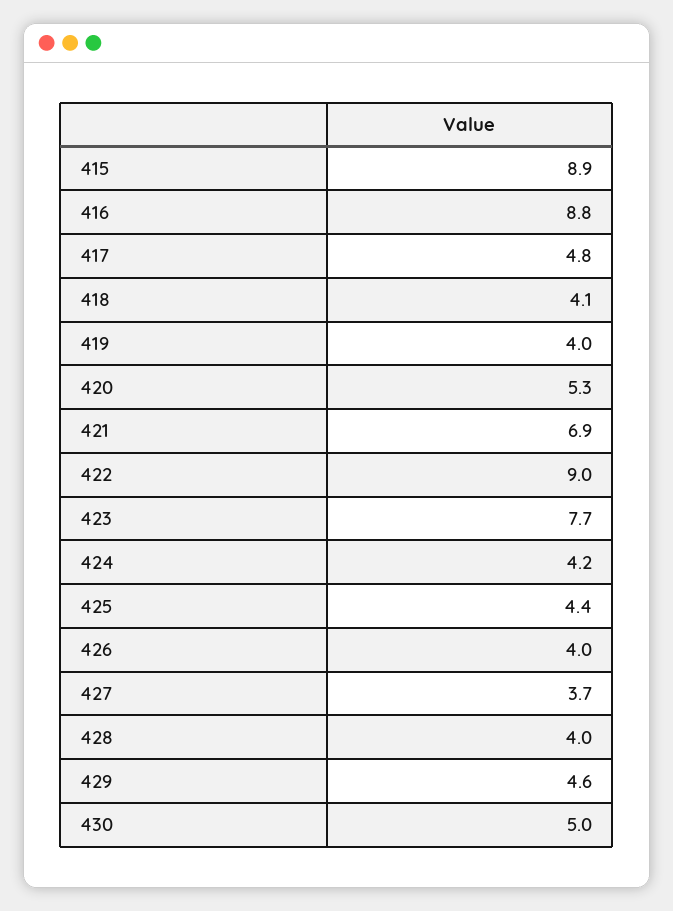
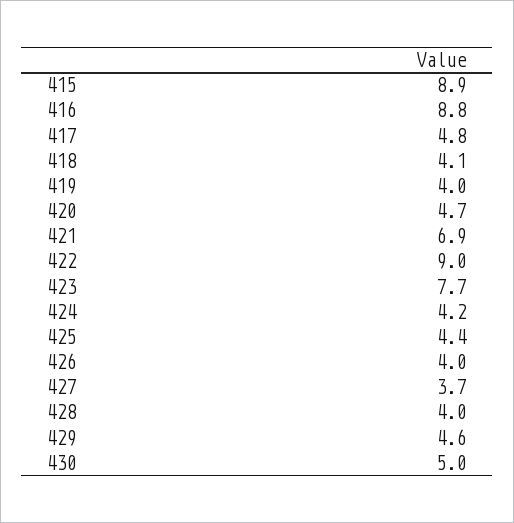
420: 5.3 -> 4.7

